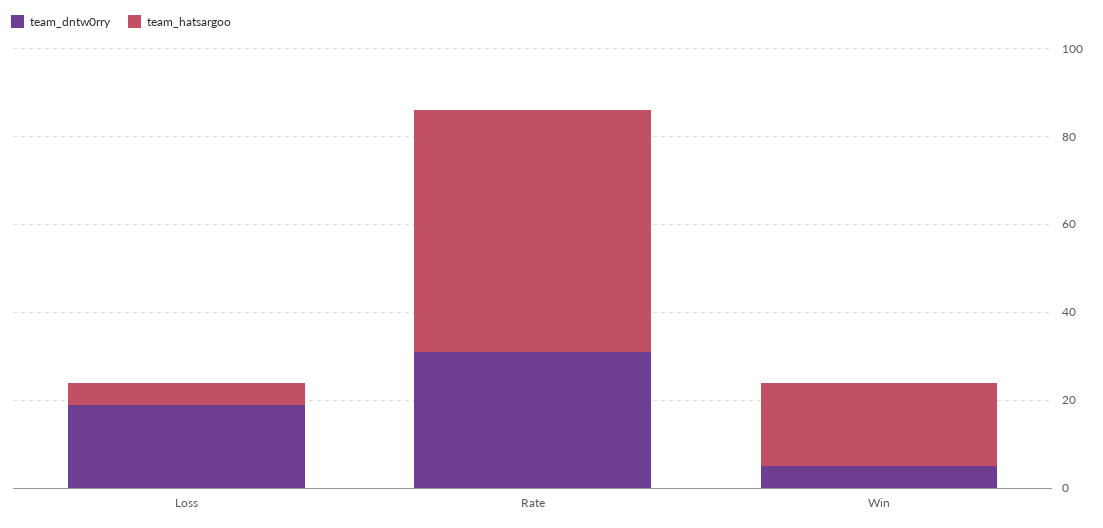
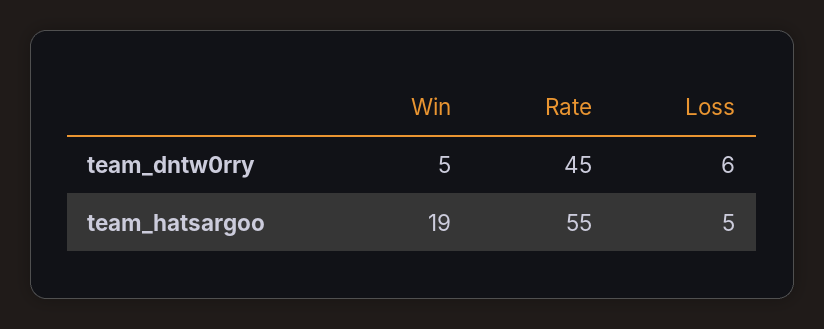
team_dntw0rry, Loss: 20 -> 6
team_dntw0rry, Rate: 30 -> 45

